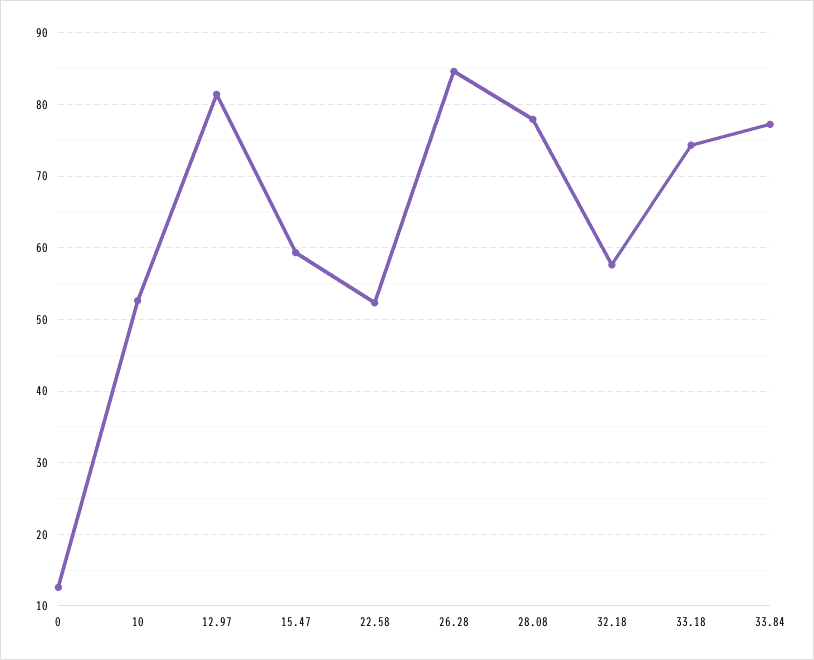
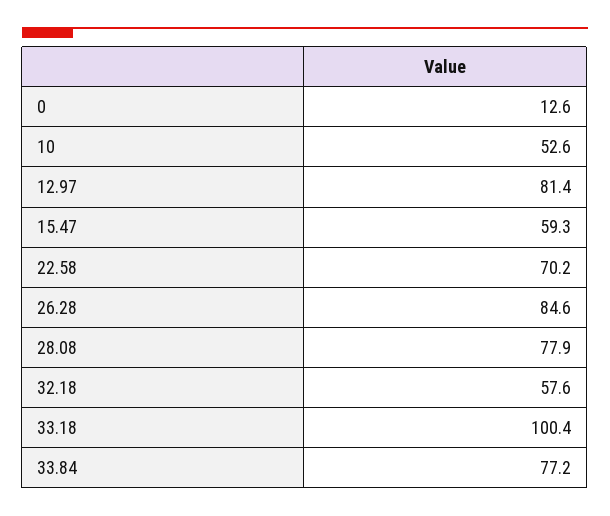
22.58: 52 -> 70.2
33.18: 74 -> 100.4

